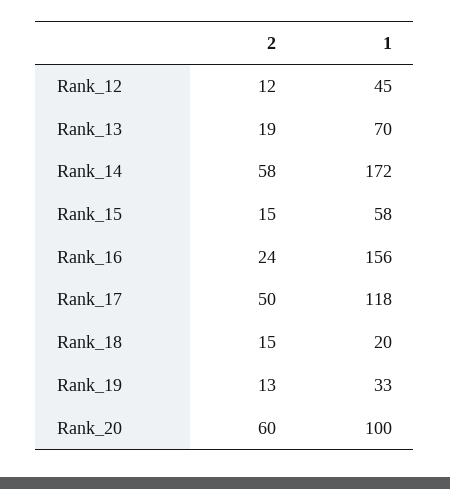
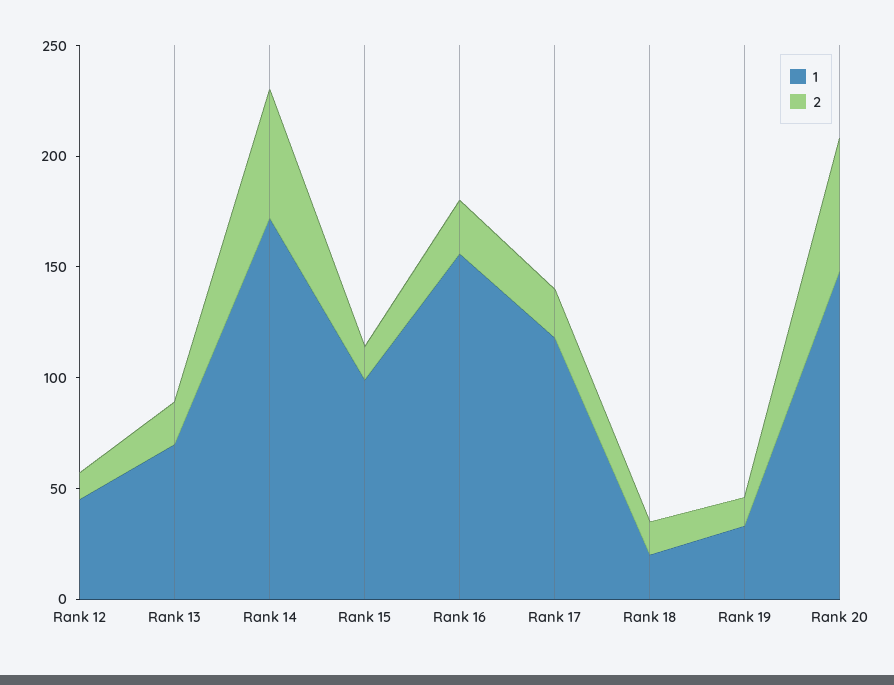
1, Rank_15: 58 -> 100
2, Rank_17: 50 -> 20
1, Rank_20: 100 -> 150

